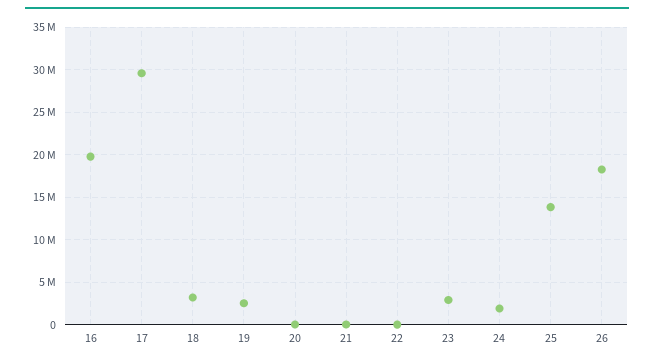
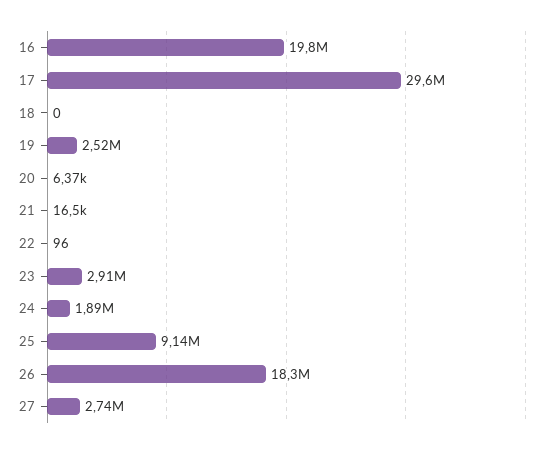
18: 3000000 -> 0
25: 14000000 -> 9140000
27: none -> 2740000

